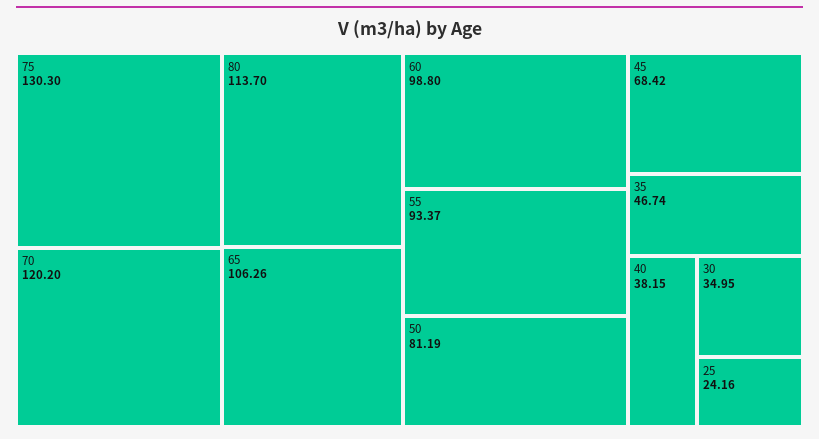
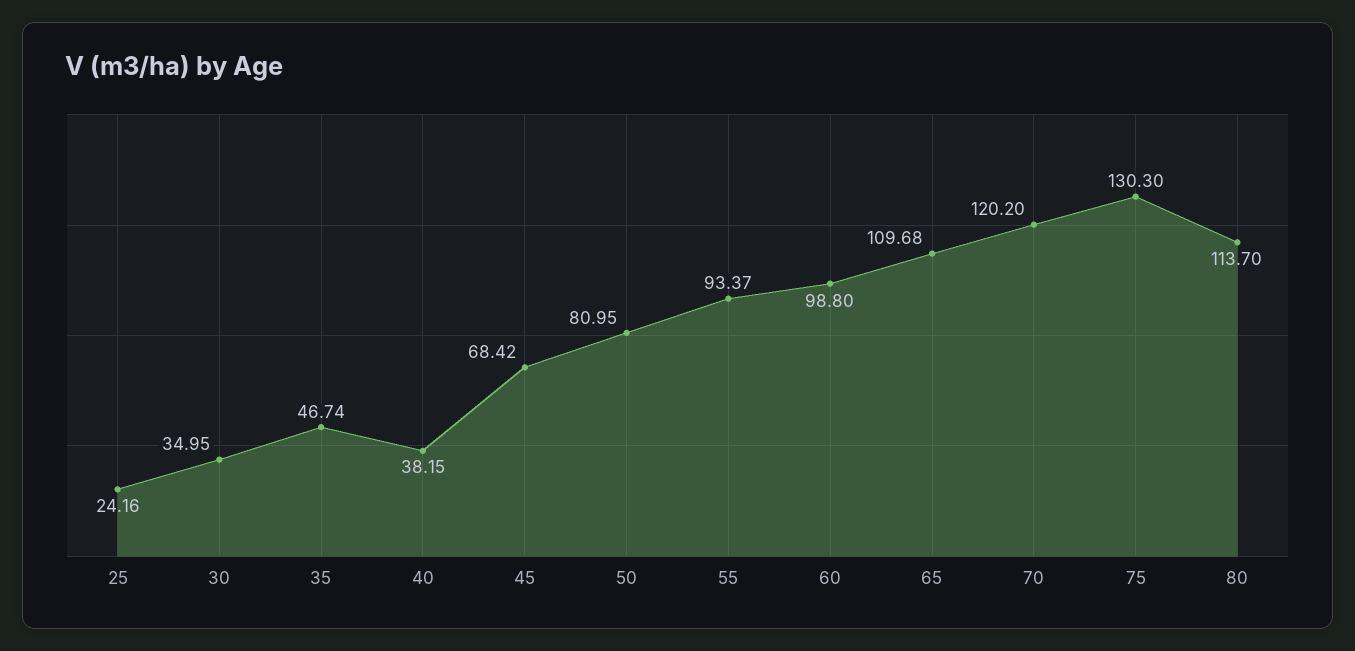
65: 106.26 -> 109.68
50: 81.19 -> 80.95

